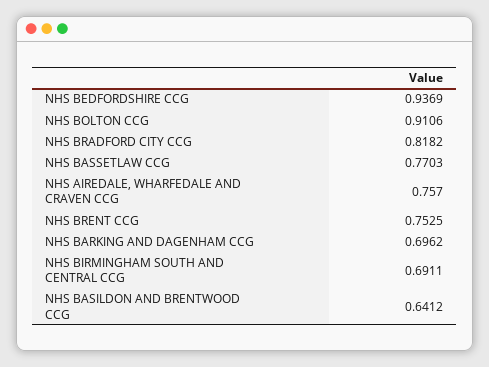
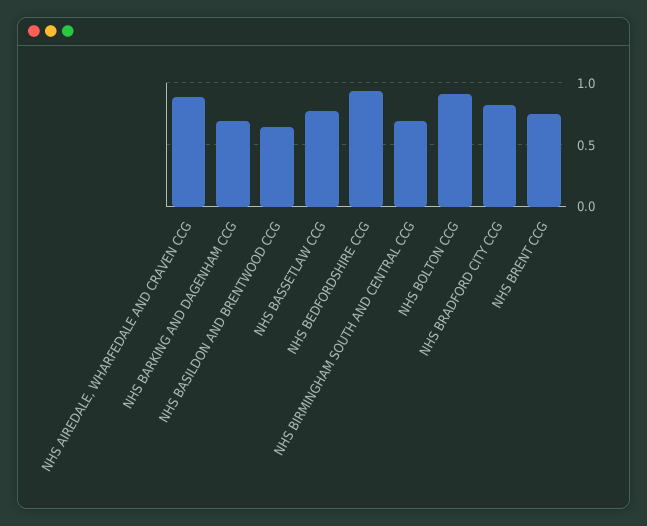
NHS AIREDALE, WHARFEDALE AND CRAVEN CCG: 0.757 -> 0.9

